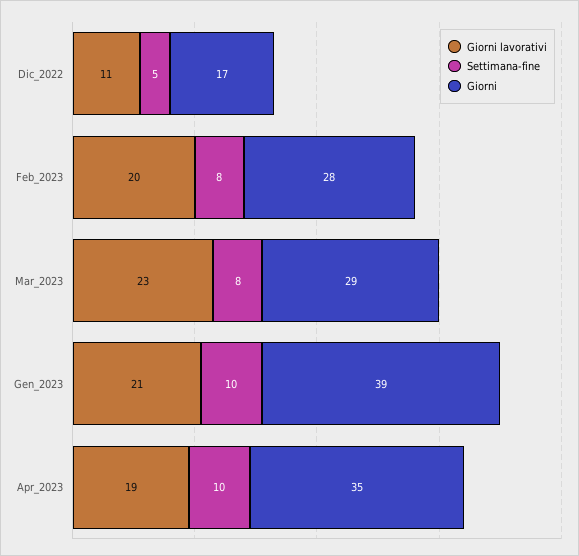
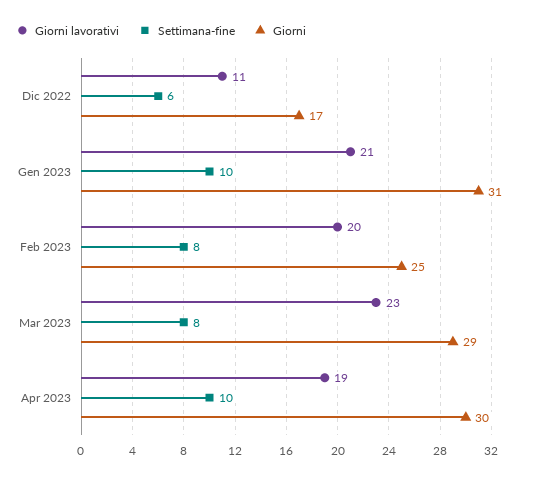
Settimana-fine, Dic_2022: 5 -> 6
Giorni, Feb_2023: 28 -> 25
Giorni, Gen_2023: 39 -> 31
Giorni, Apr_2023: 35 -> 30

